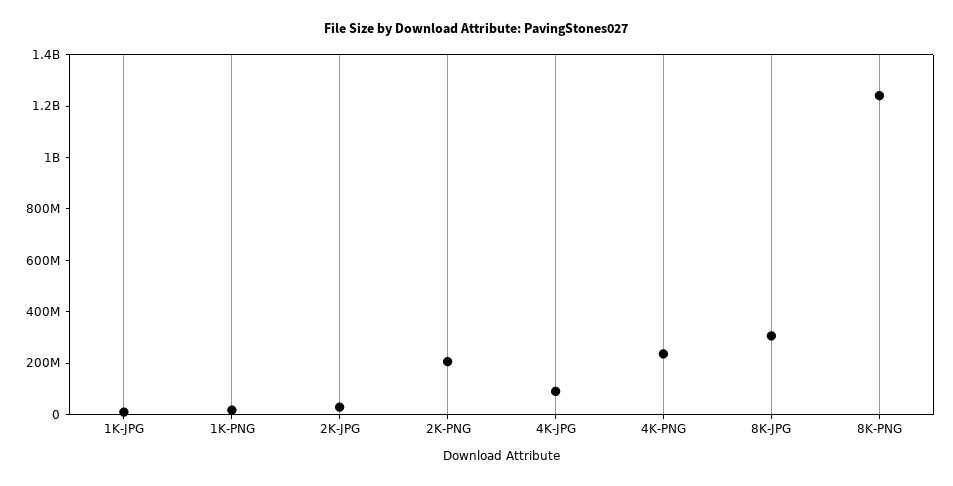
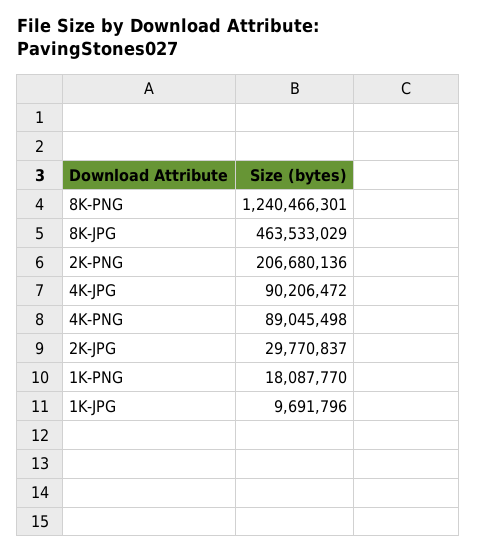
4K-PNG: 250000000 -> 89045498
8K-JPG: 300000000 -> 463533029

